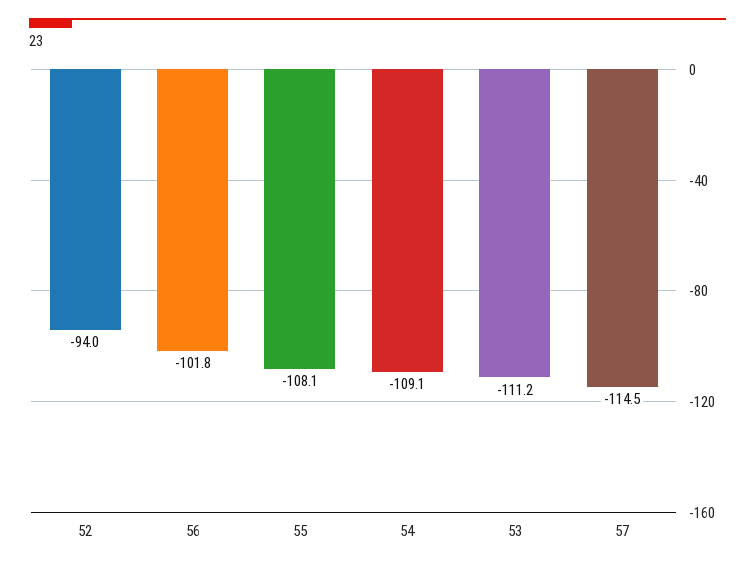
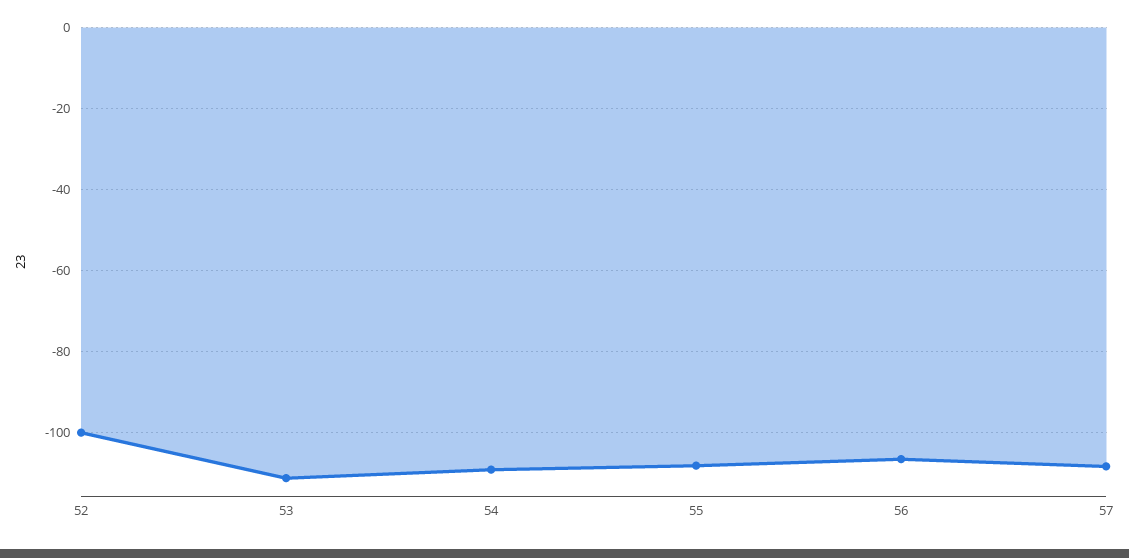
52: -94 -> -100
56: -101.8 -> -106
57: -114.5 -> -108

